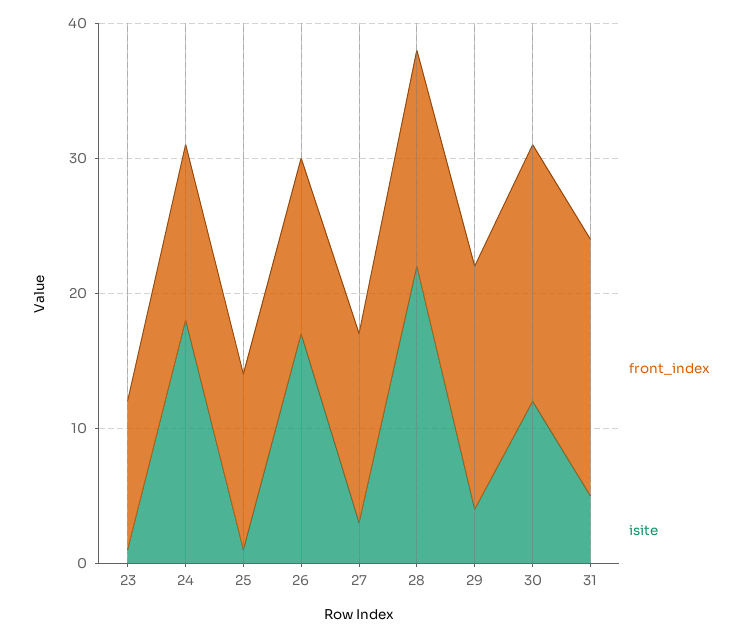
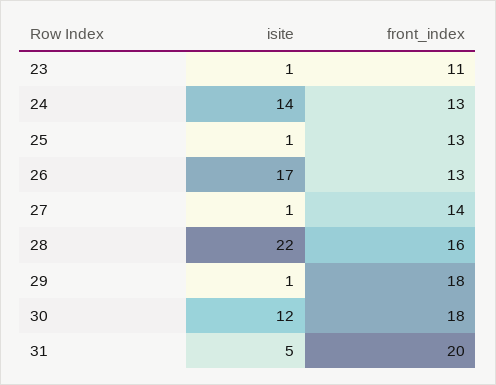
isite, 24: 18 -> 14
isite, 27: 3 -> 1
isite, 29: 4 -> 1
front_index, 30: 19 -> 18
front_index, 31: 19 -> 20

